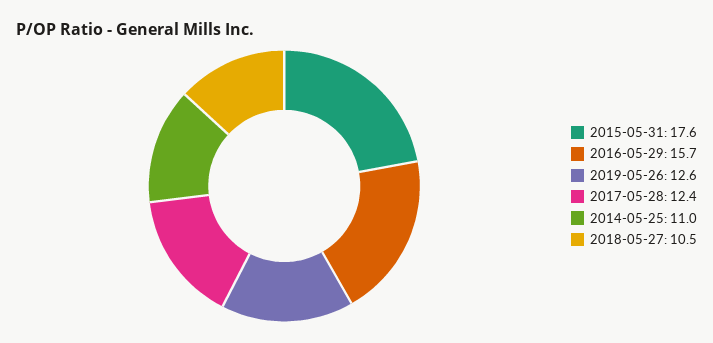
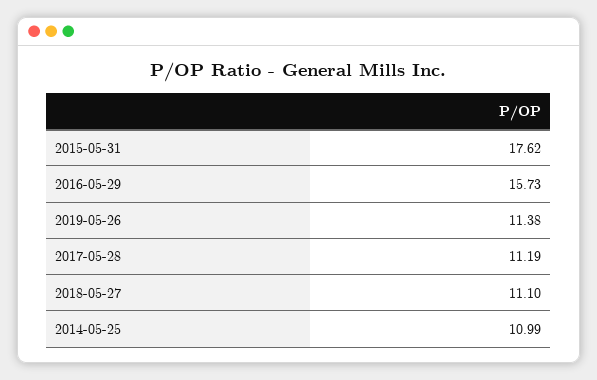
2019-05-26: 12.6 -> 11.38
2017-05-28: 12.4 -> 11.19
2018-05-27: 10.5 -> 11.1

